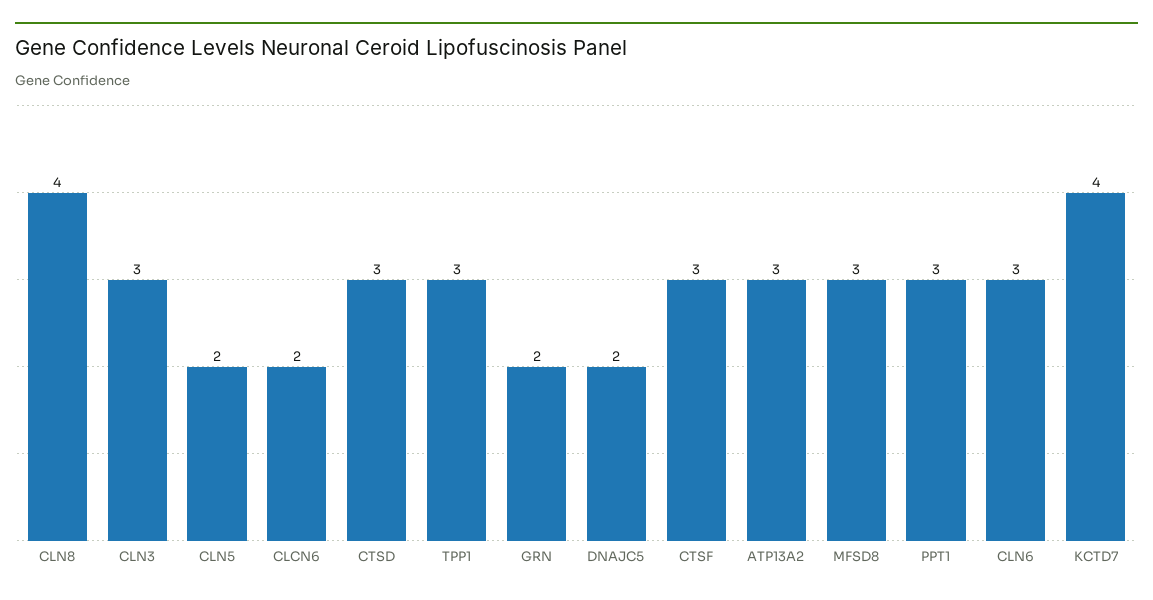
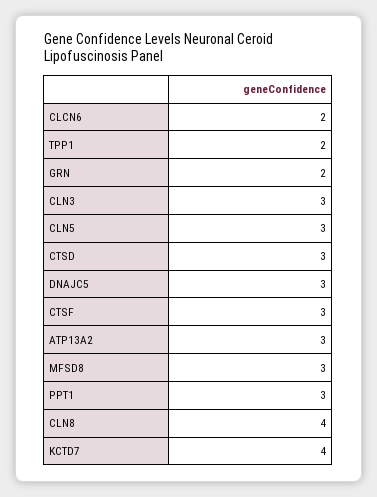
CLN5: 2 -> 3
TPP1: 3 -> 2
DNAJC5: 2 -> 3
CLN6: 3 -> none

